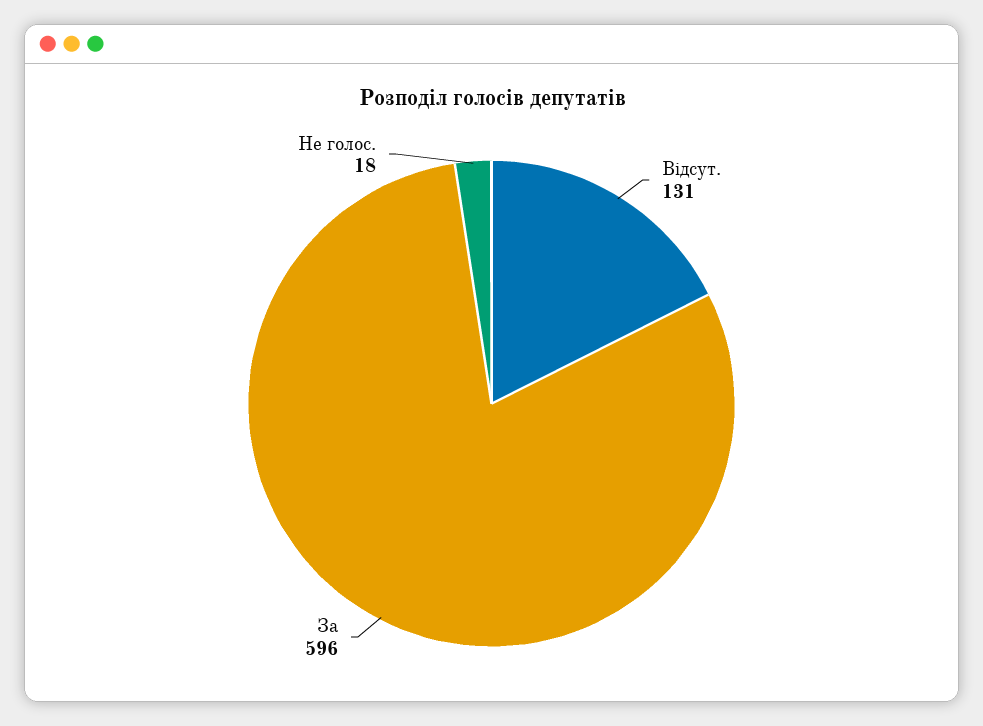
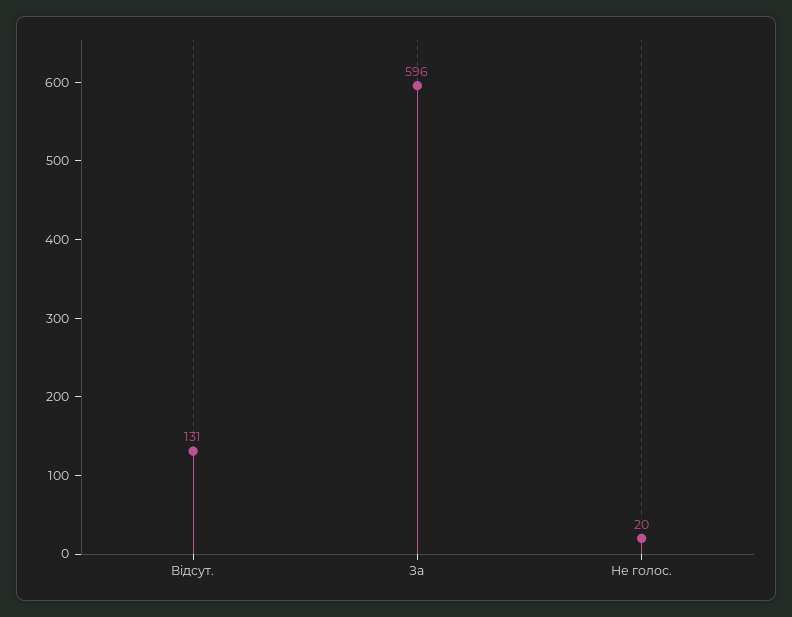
Не голос.: 18 -> 20

